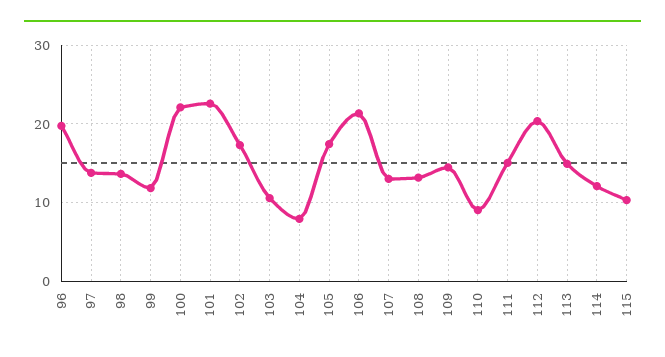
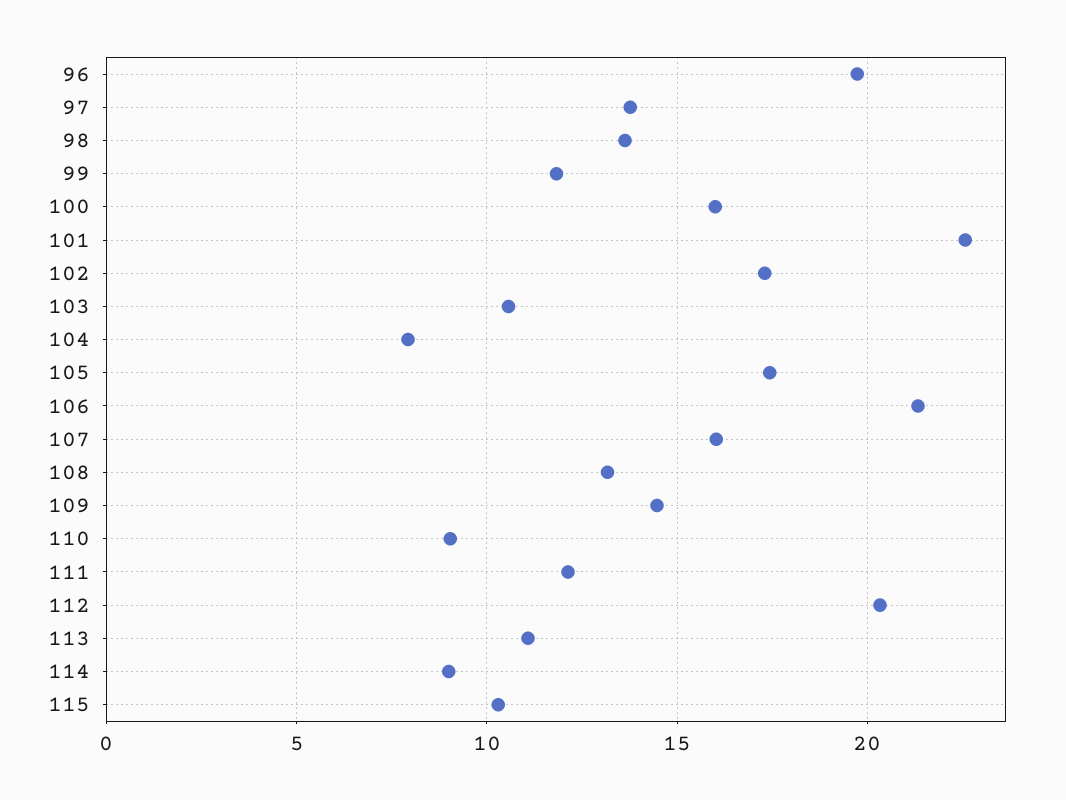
100: 22 -> 16
107: 13 -> 16
111: 15 -> 12
113: 15 -> 11
114: 12 -> 9

